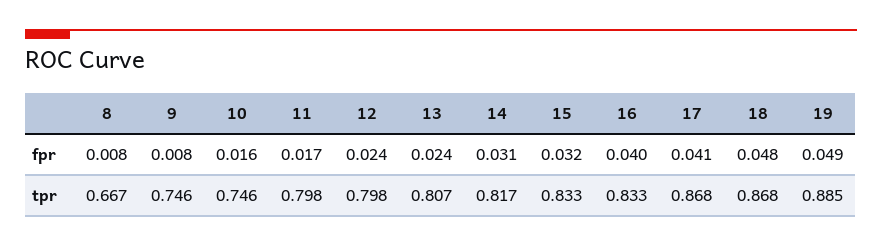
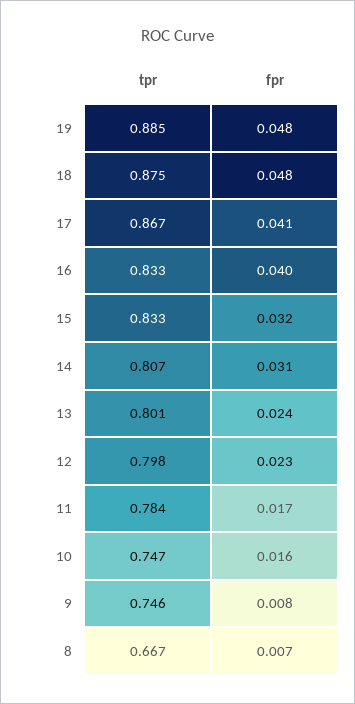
8, fpr: 0.008 -> 0.007
12, fpr: 0.024 -> 0.023
19, fpr: 0.049 -> 0.048
10, tpr: 0.746 -> 0.747
11, tpr: 0.798 -> 0.784
13, tpr: 0.807 -> 0.801
14, tpr: 0.817 -> 0.807
17, tpr: 0.868 -> 0.867
18, tpr: 0.868 -> 0.875

